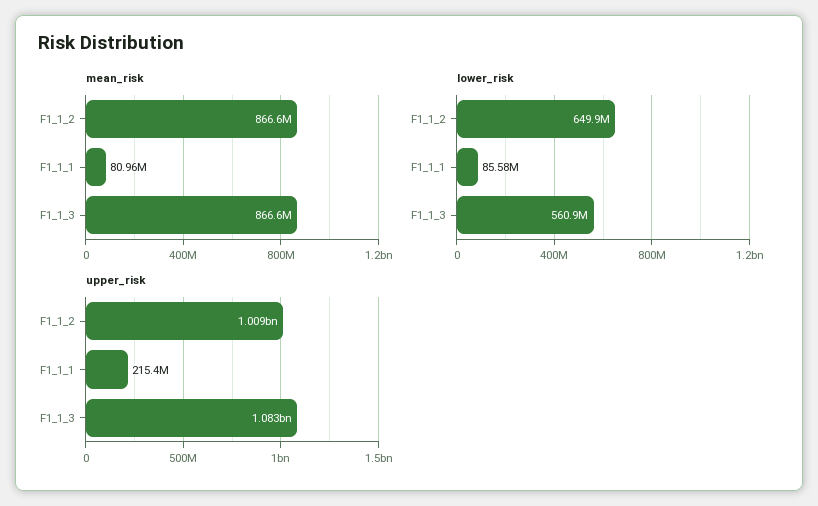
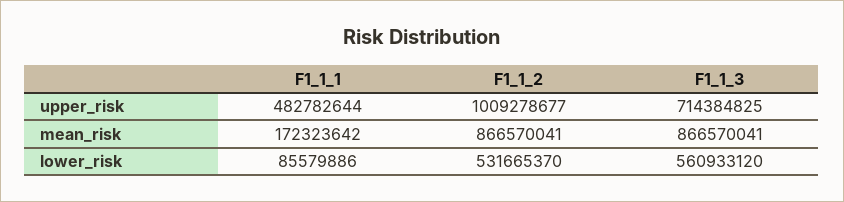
mean_risk, F1_1_1: 80960000 -> 172323642
lower_risk, F1_1_2: 649900000 -> 531665370
upper_risk, F1_1_1: 215400000 -> 482782644
upper_risk, F1_1_3: 1083000000 -> 714384825

